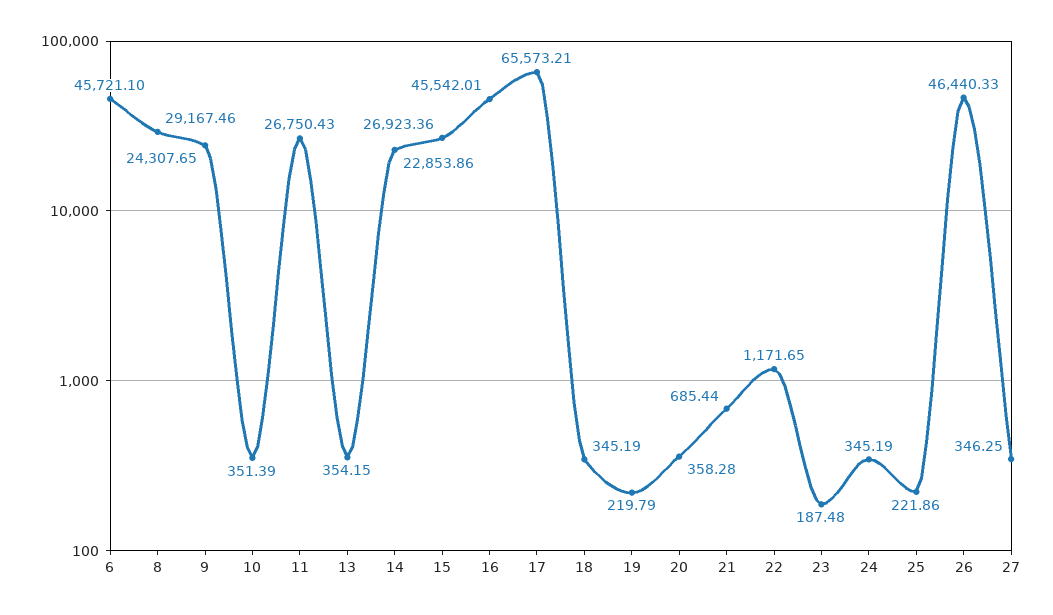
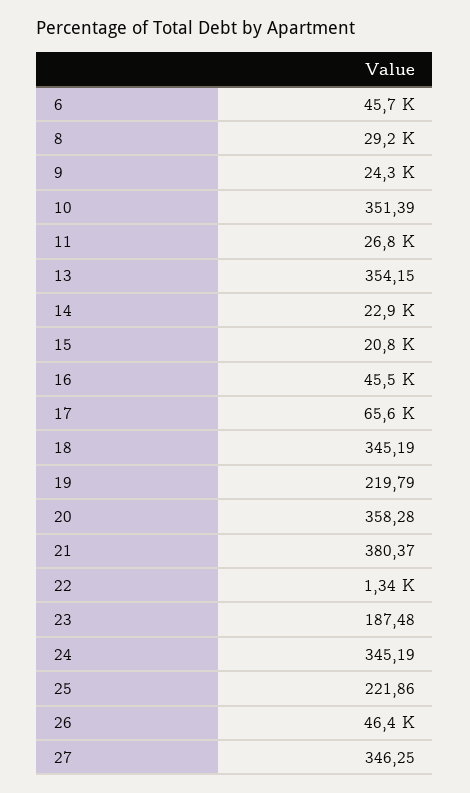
15: 26923.36 -> 20800
21: 685.44 -> 380.37
22: 1171.65 -> 1340

